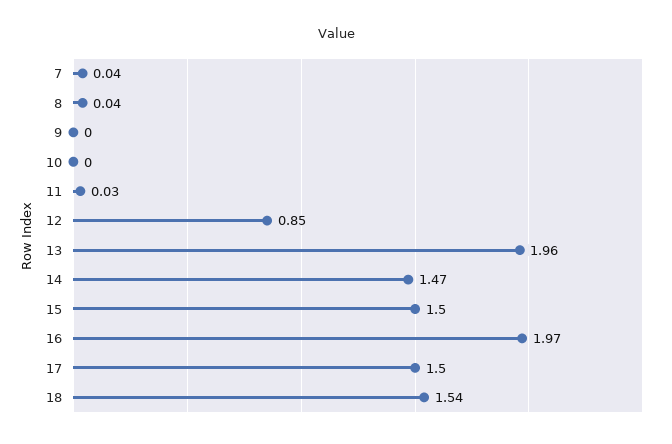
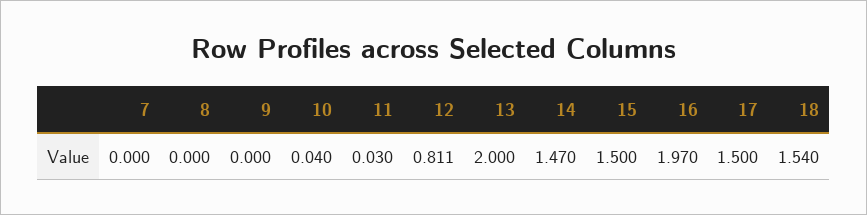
7: 0.04 -> 0
8: 0.04 -> 0
10: 0 -> 0.04
12: 0.85 -> 0.811
13: 1.96 -> 2

